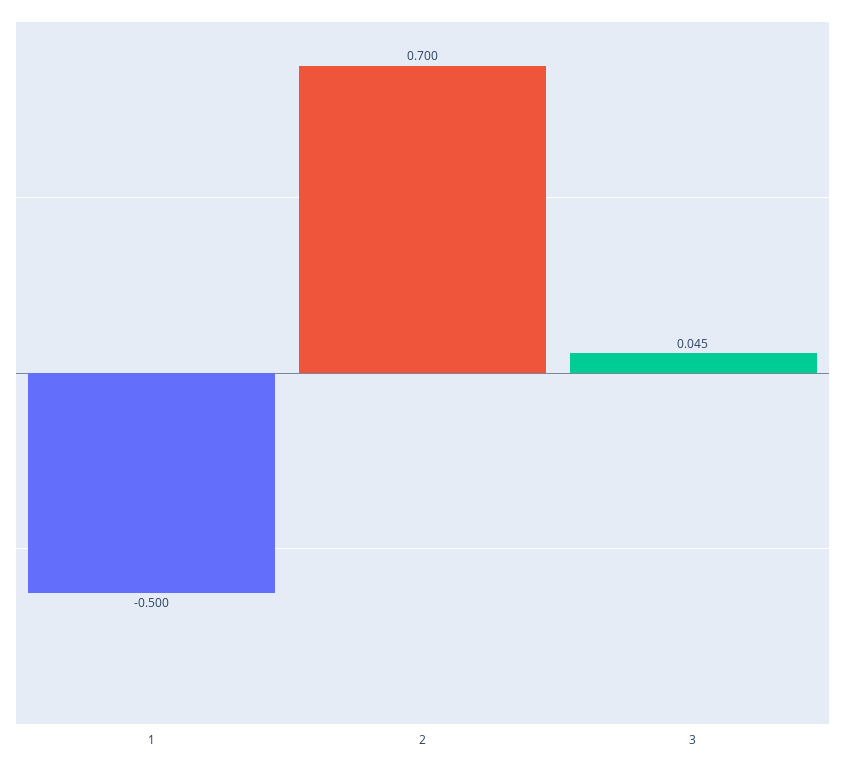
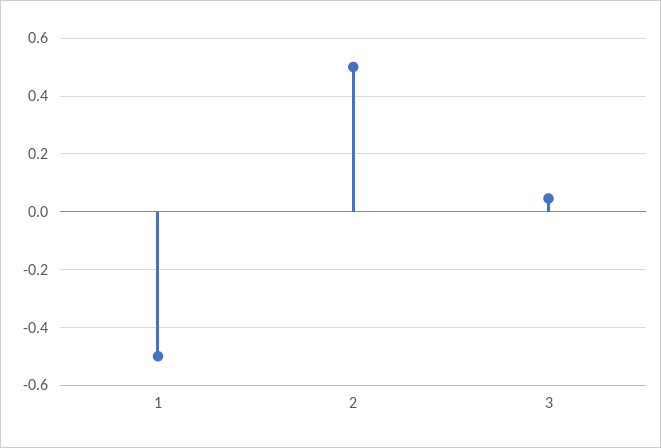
2: 0.7 -> 0.5

